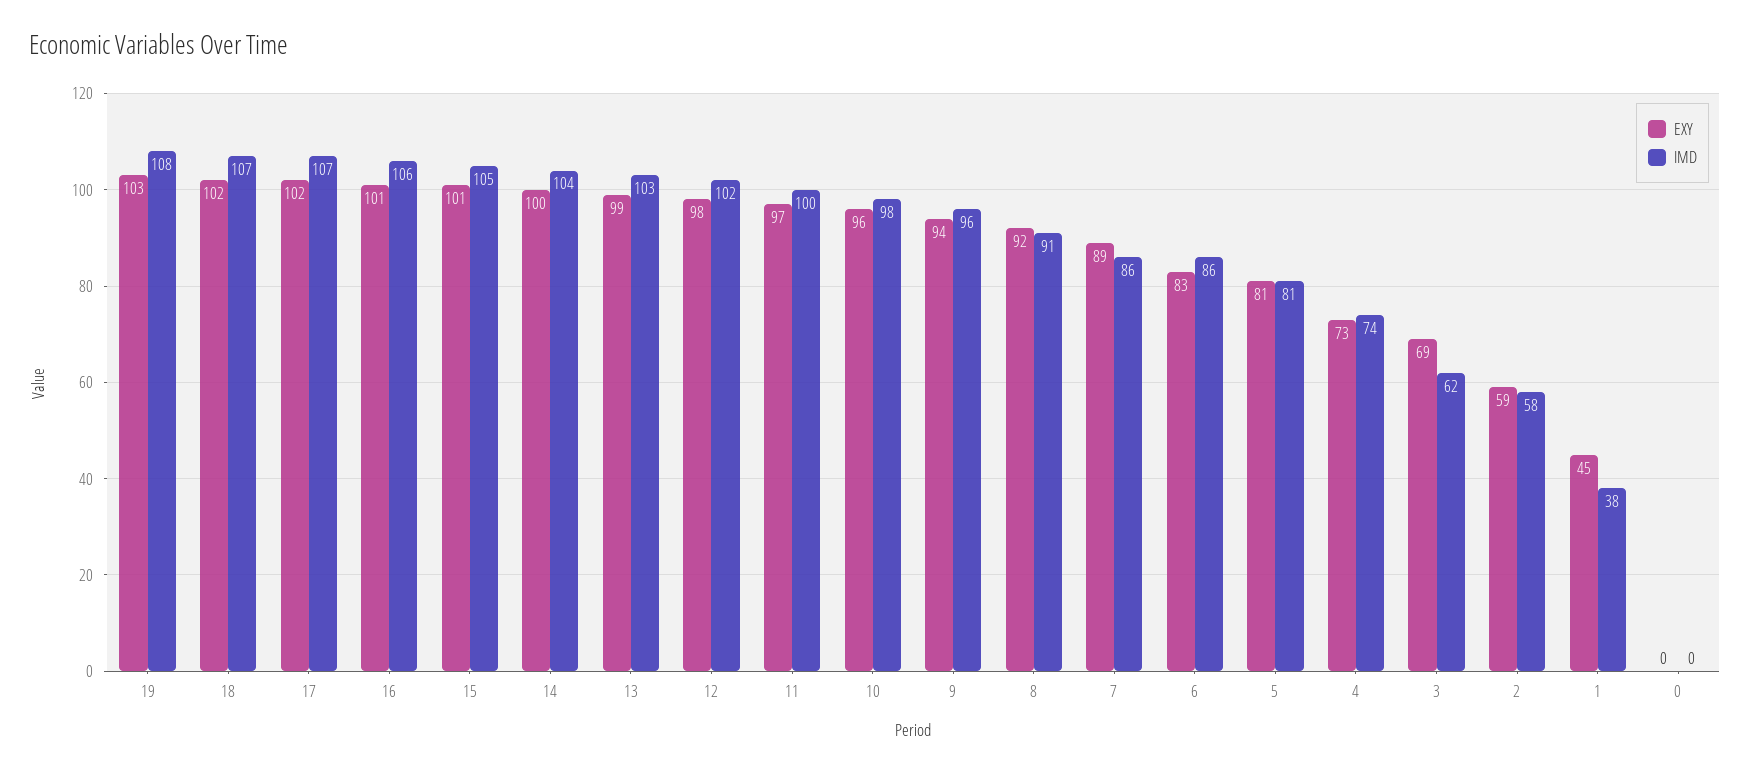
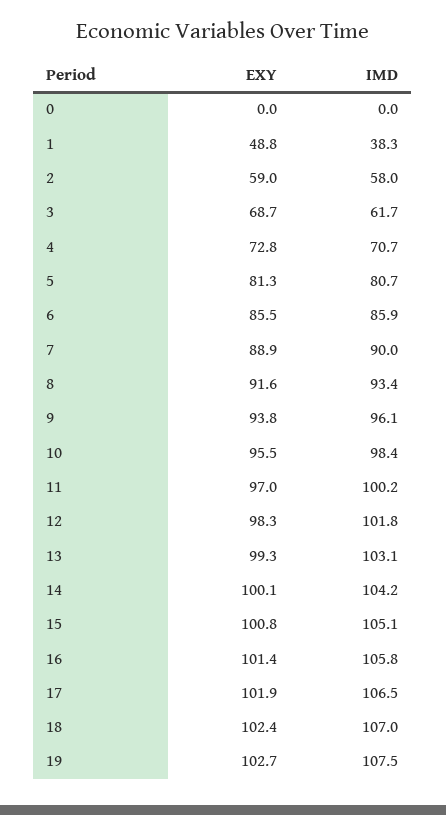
IMD, 8: 91 -> 93.4
IMD, 7: 86 -> 90
EXY, 6: 83 -> 85.5
IMD, 4: 74 -> 70.7
EXY, 1: 45 -> 48.8

